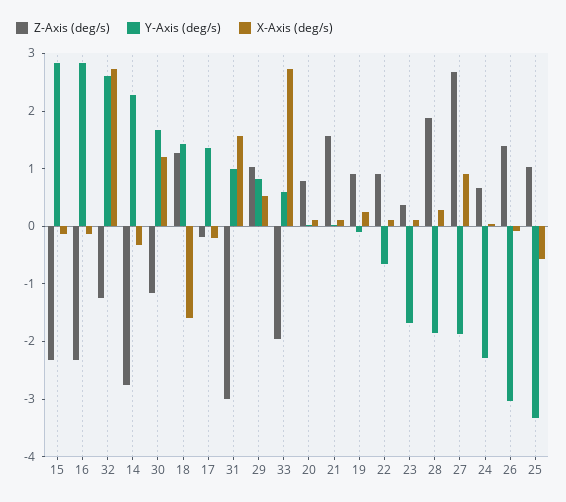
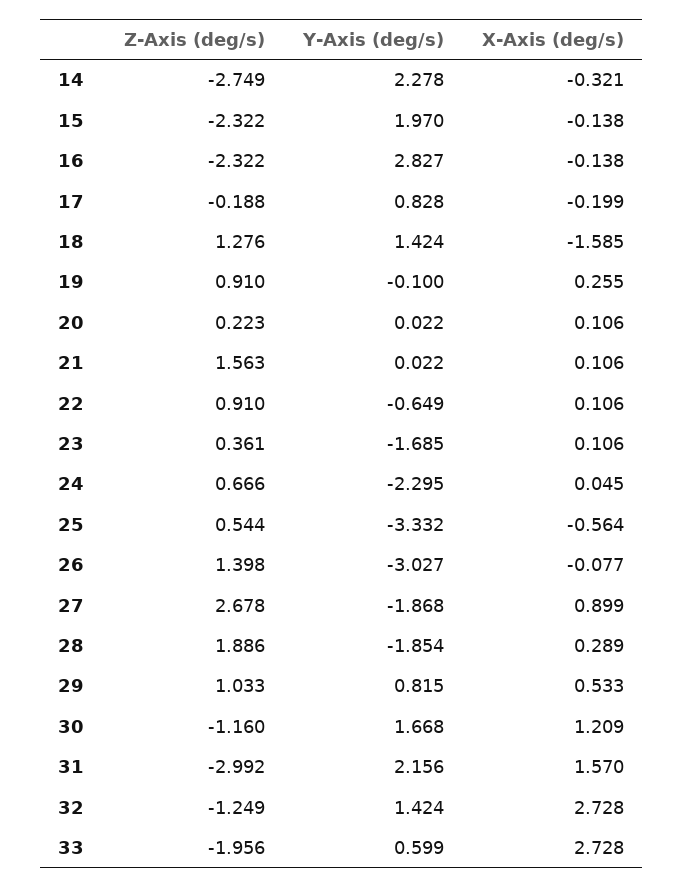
Y-Axis (deg/s), 15: 2.8 -> 1.97
Y-Axis (deg/s), 32: 2.6 -> 1.424
Y-Axis (deg/s), 17: 1.4 -> 0.828
Y-Axis (deg/s), 31: 1 -> 2.156
Z-Axis (deg/s), 20: 0.8 -> 0.223
Z-Axis (deg/s), 25: 1 -> 0.544

